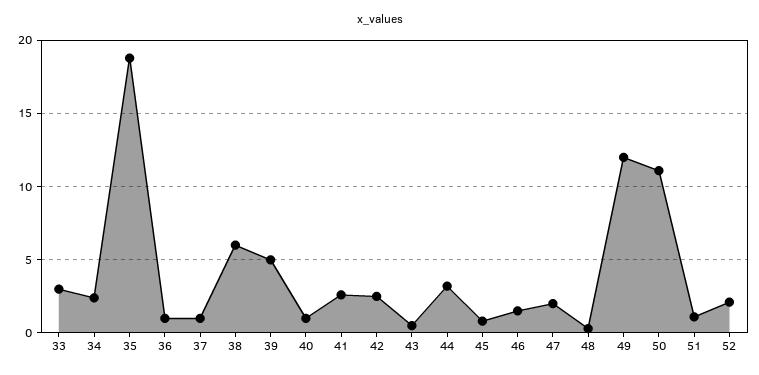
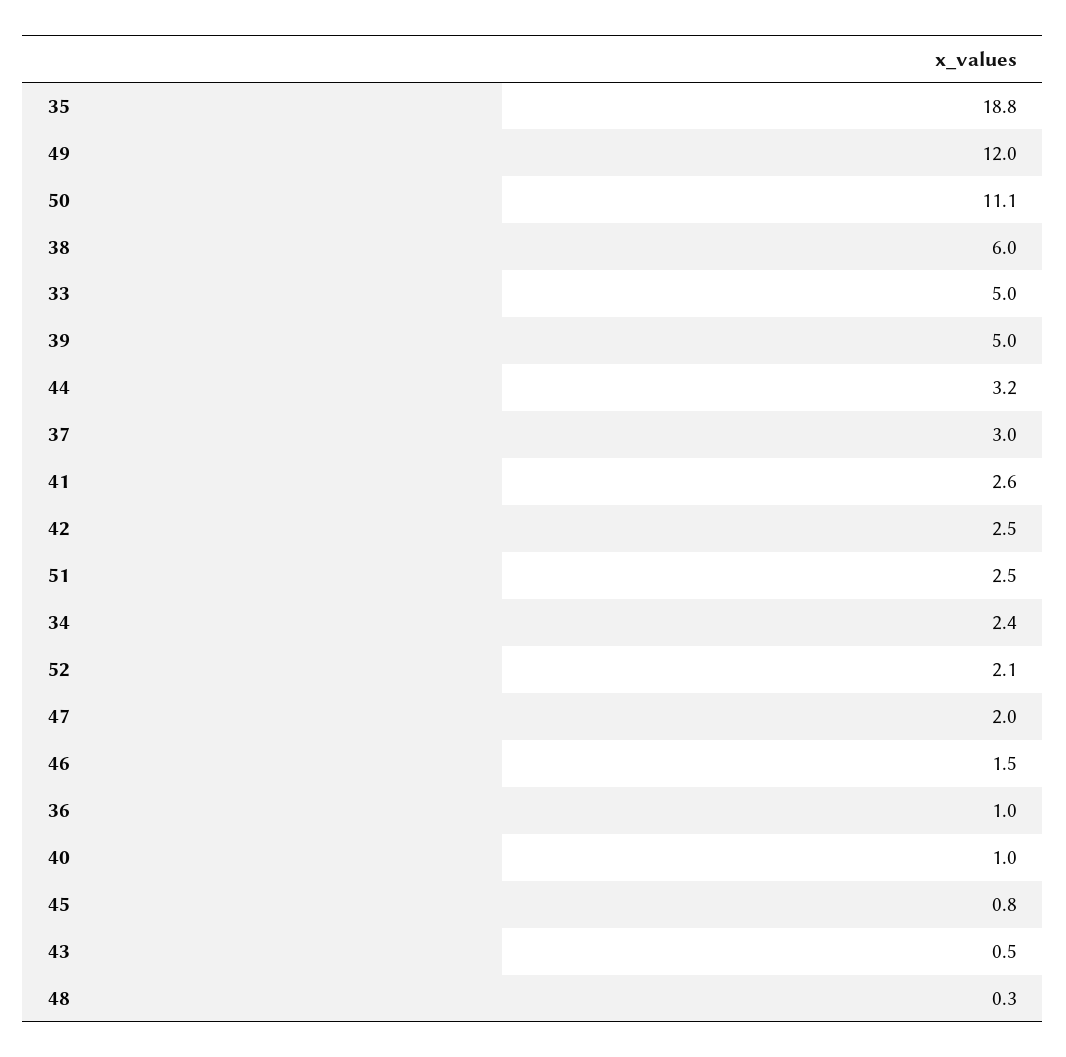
33: 3 -> 5
37: 1 -> 3
51: 1 -> 2.5

